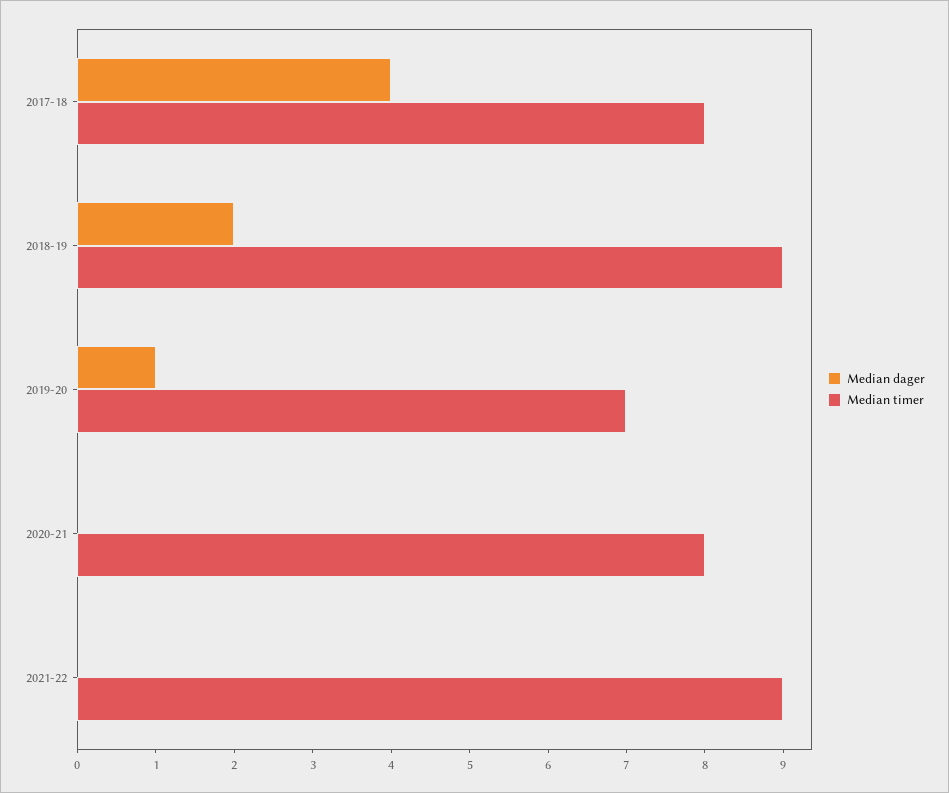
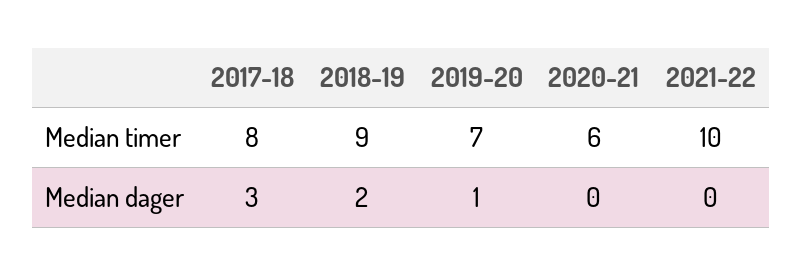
Median dager, 2017-18: 4 -> 3
Median timer, 2020-21: 8 -> 6
Median timer, 2021-22: 9 -> 10

